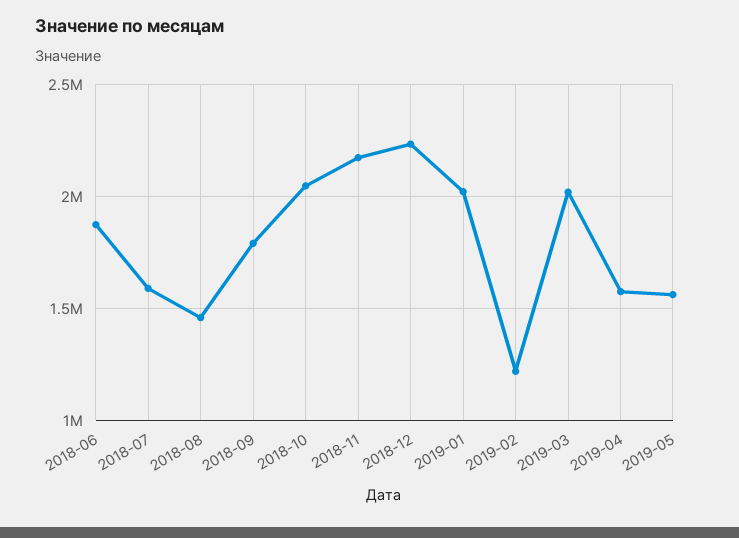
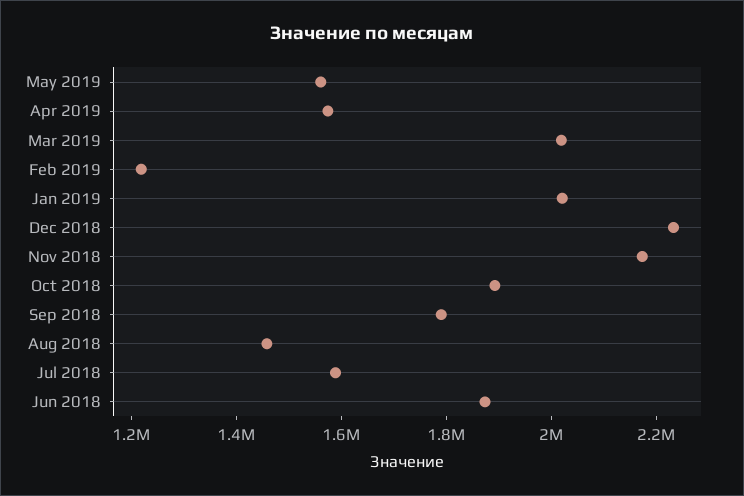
2018-10: 2050000 -> 1900000

